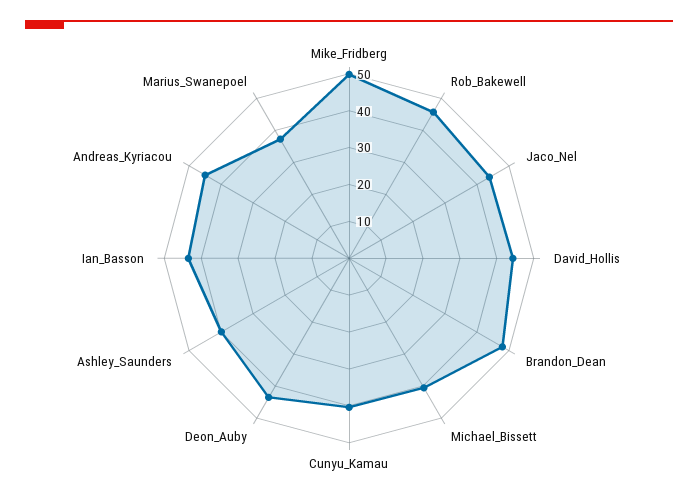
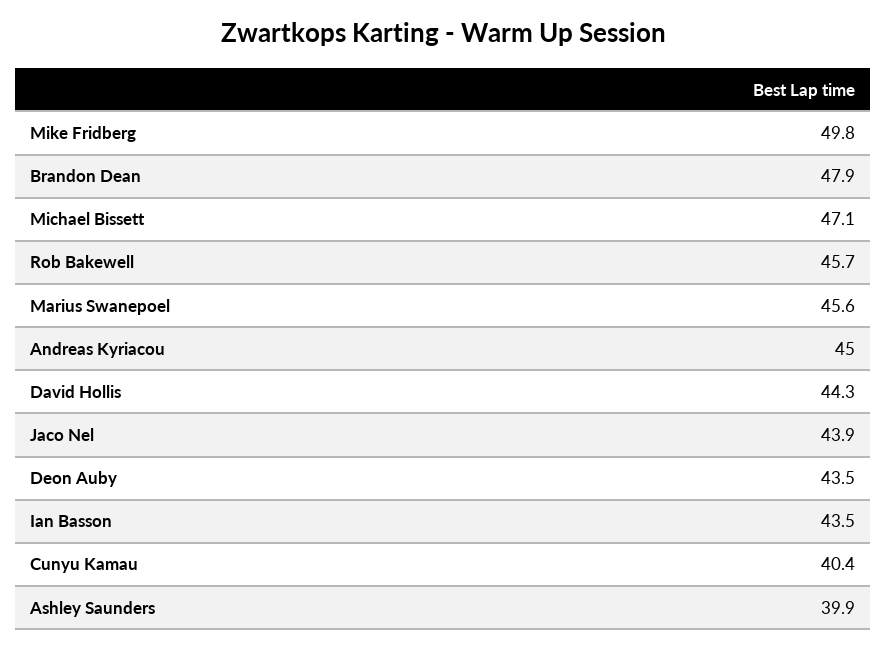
Michael_Bissett: 40 -> 47.1
Marius_Swanepoel: 37.5 -> 45.6

